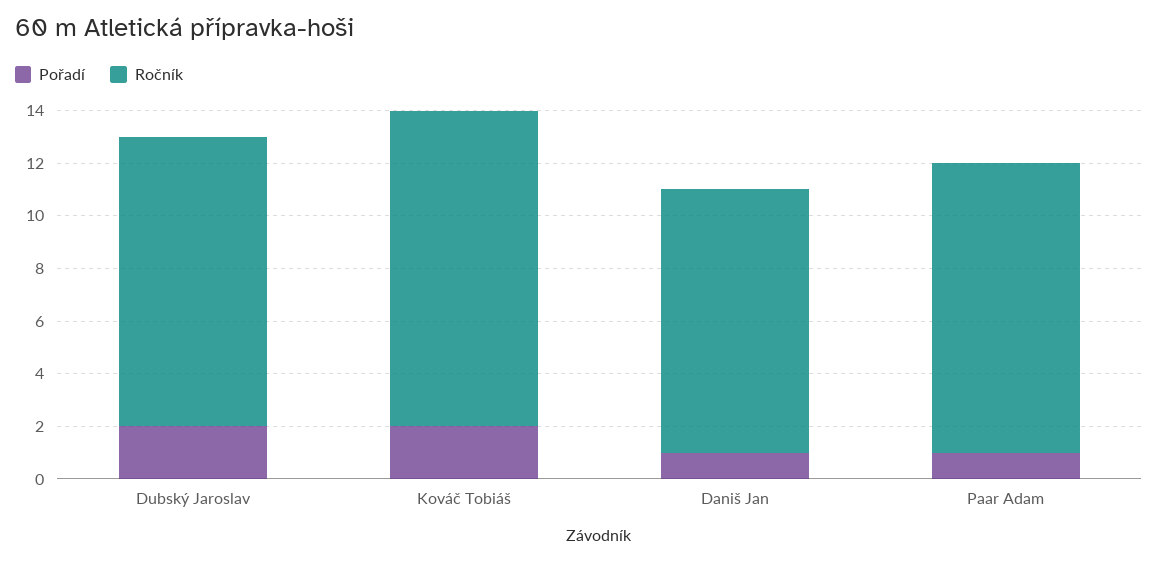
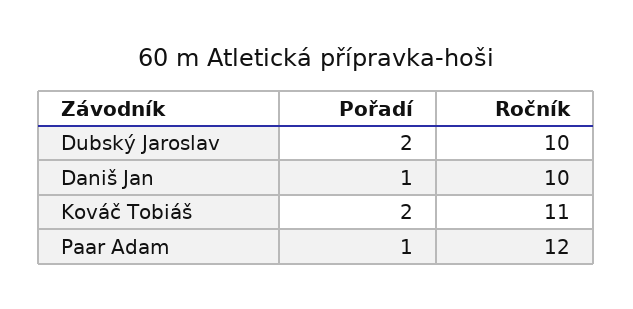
Ročník, Dubský Jaroslav: 11 -> 10
Ročník, Kováč Tobiáš: 12 -> 11
Ročník, Paar Adam: 11 -> 12

